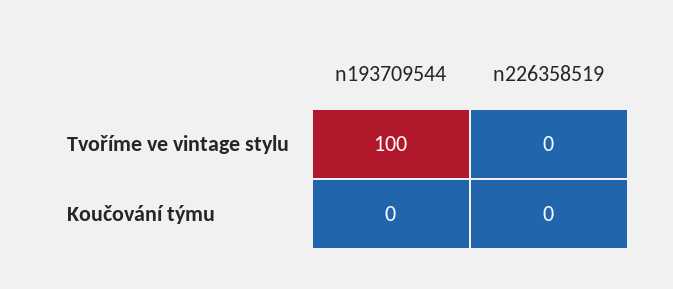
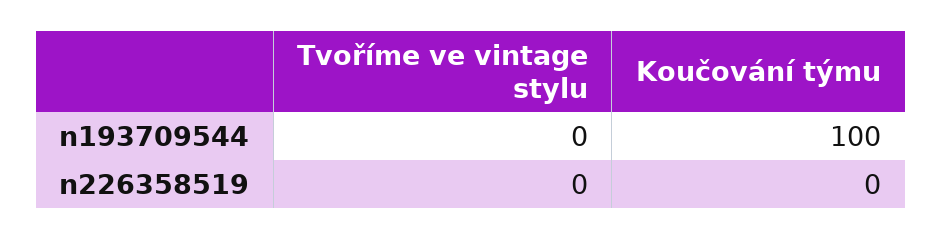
n193709544, Tvoříme ve vintage stylu: 100 -> 0
n193709544, Koučování týmu: 0 -> 100

